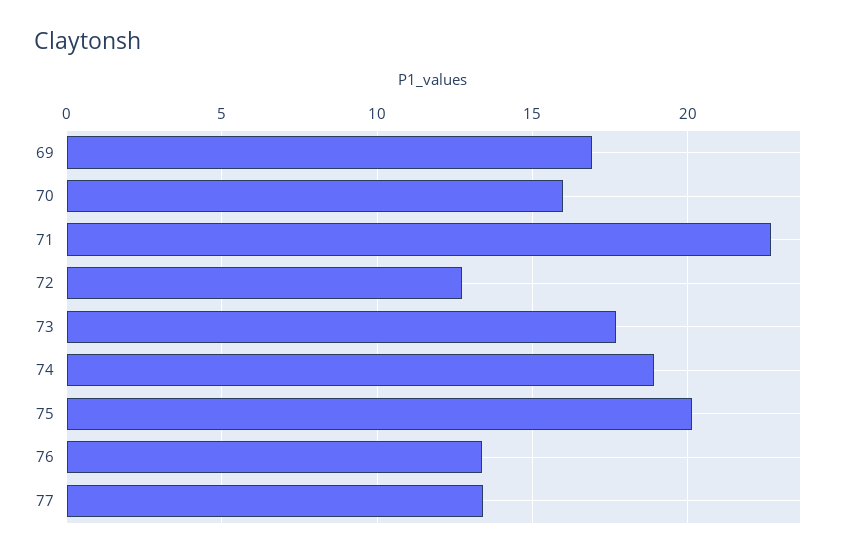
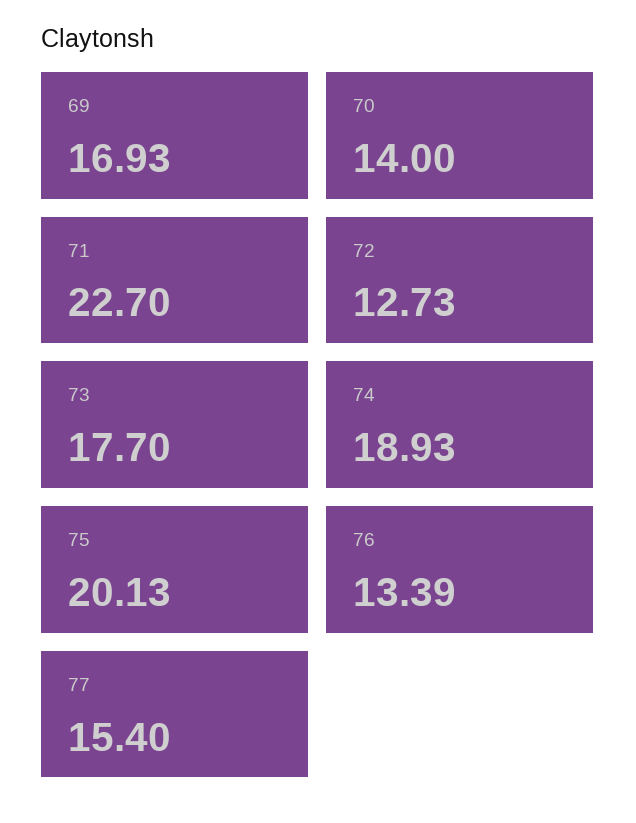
70: 16 -> 14
77: 13.5 -> 15.4

